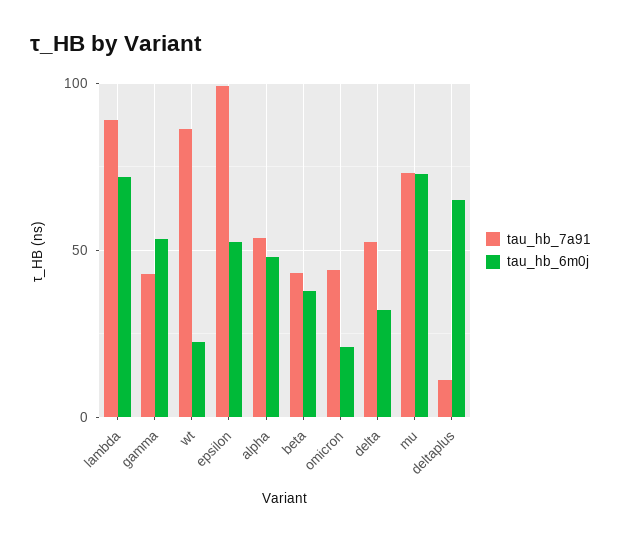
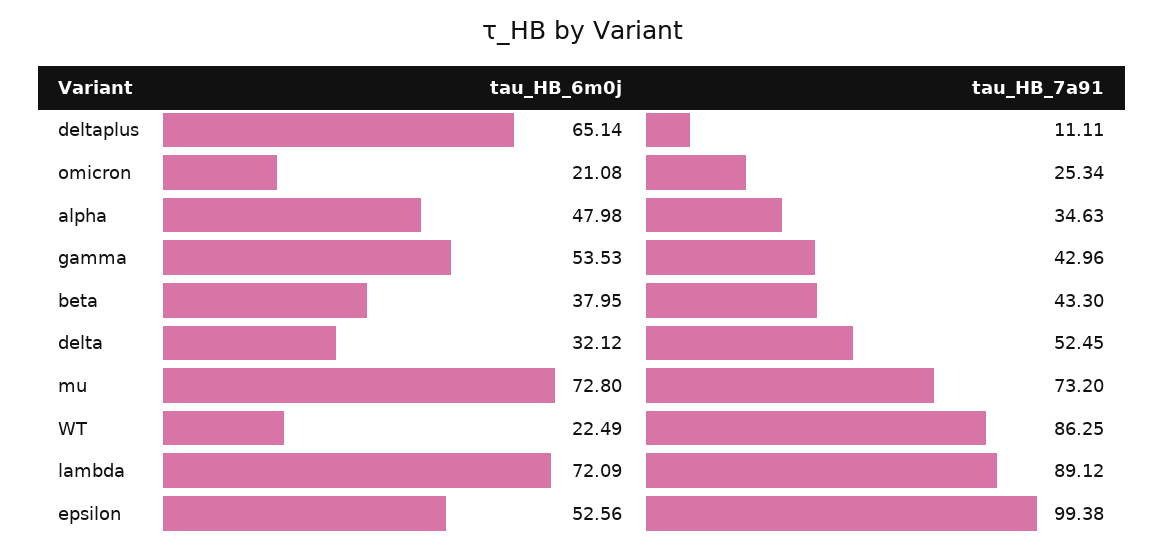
tau_hb_7a91, alpha: 55 -> 34.63
tau_hb_7a91, omicron: 45 -> 25.34

